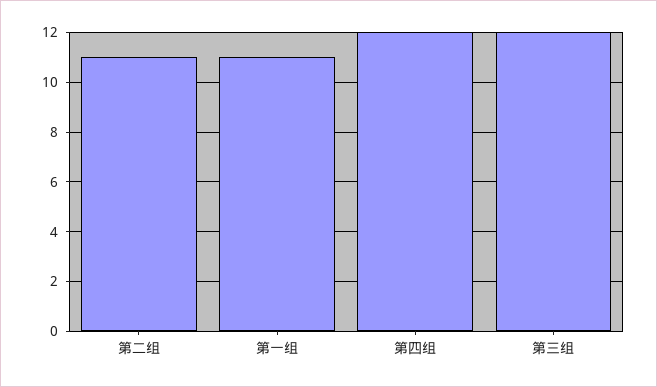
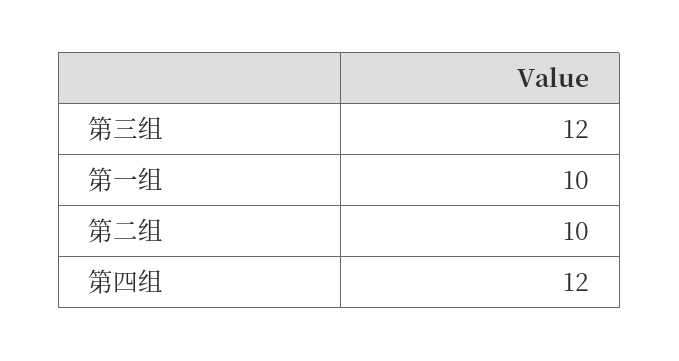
第二组: 11 -> 10
第一组: 11 -> 10

